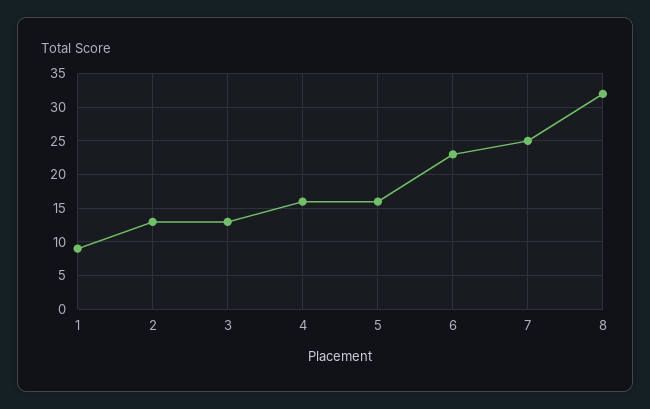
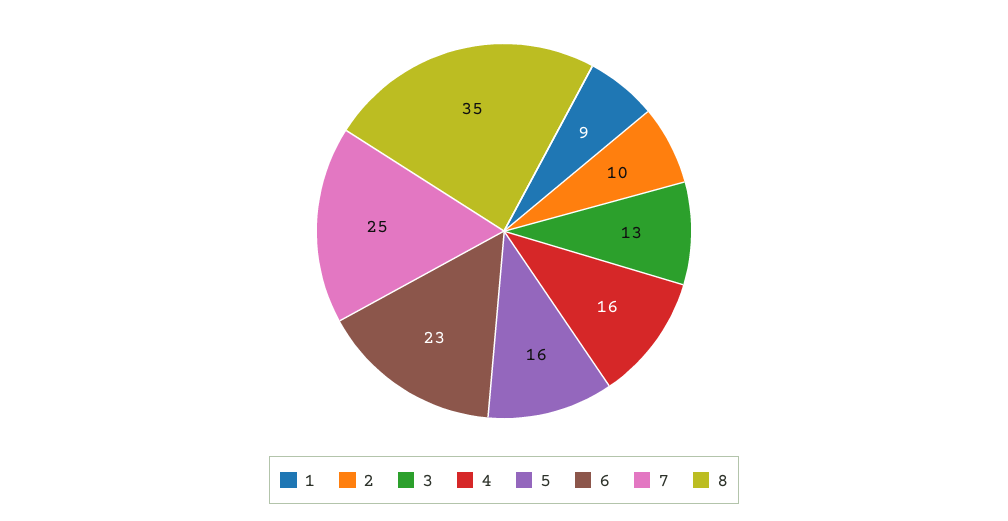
2: 13 -> 10
8: 32 -> 35

